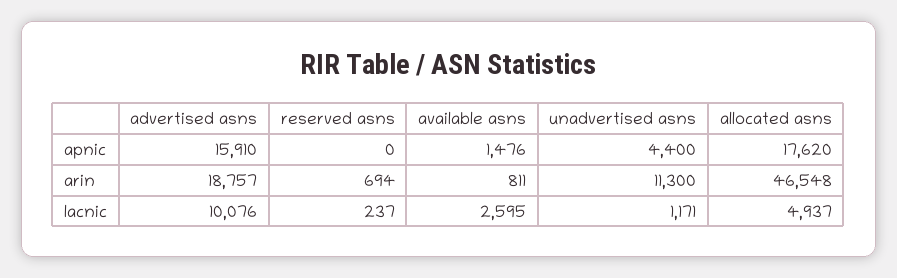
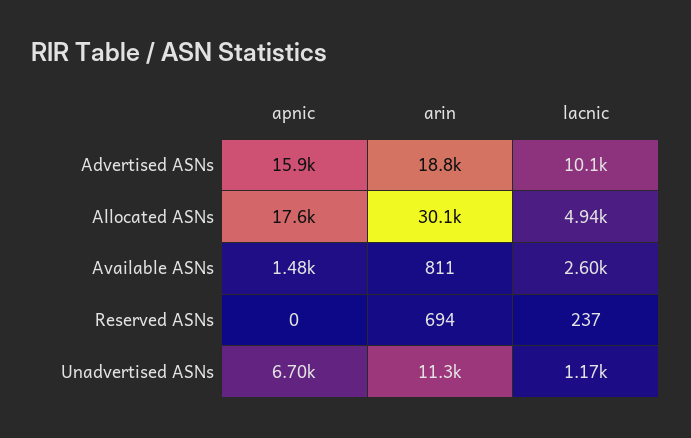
unadvertised asns, apnic: 4400 -> 6700
allocated asns, arin: 46548 -> 30100

